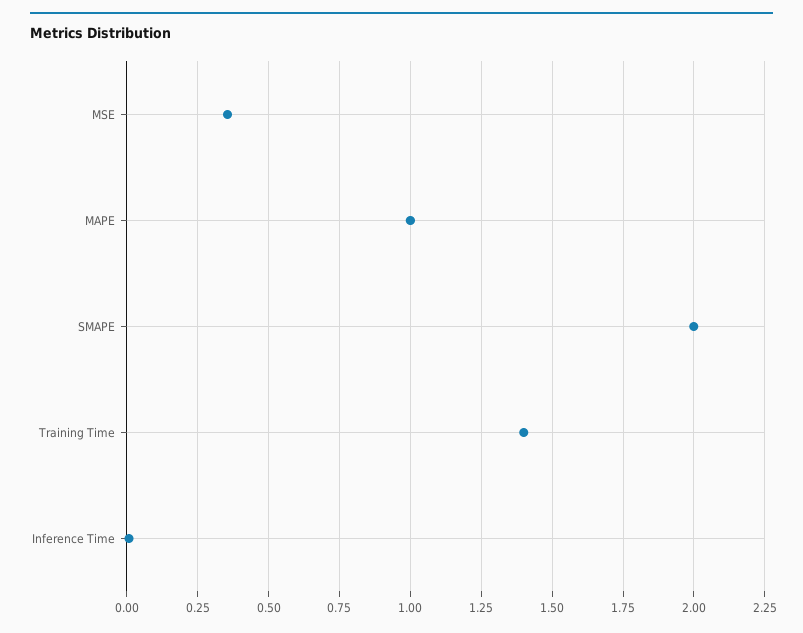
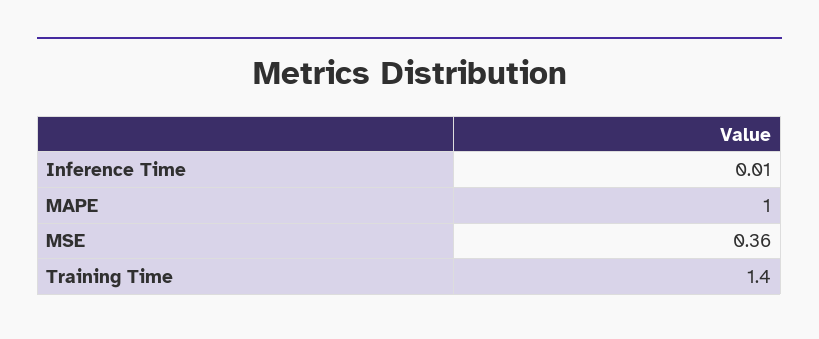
SMAPE: 2 -> none

